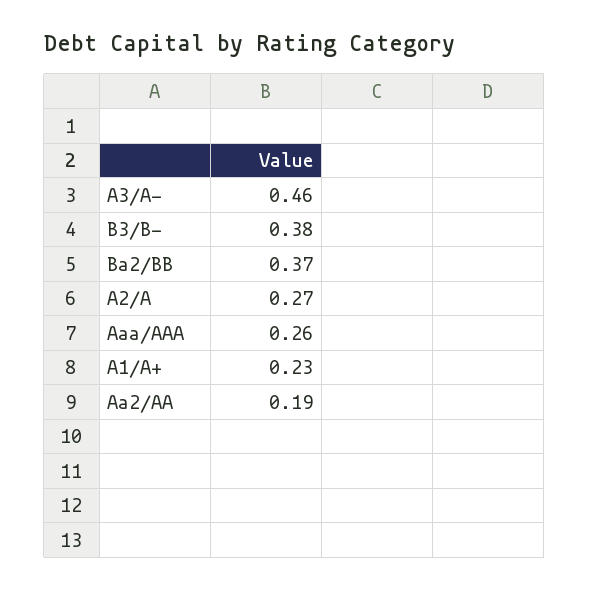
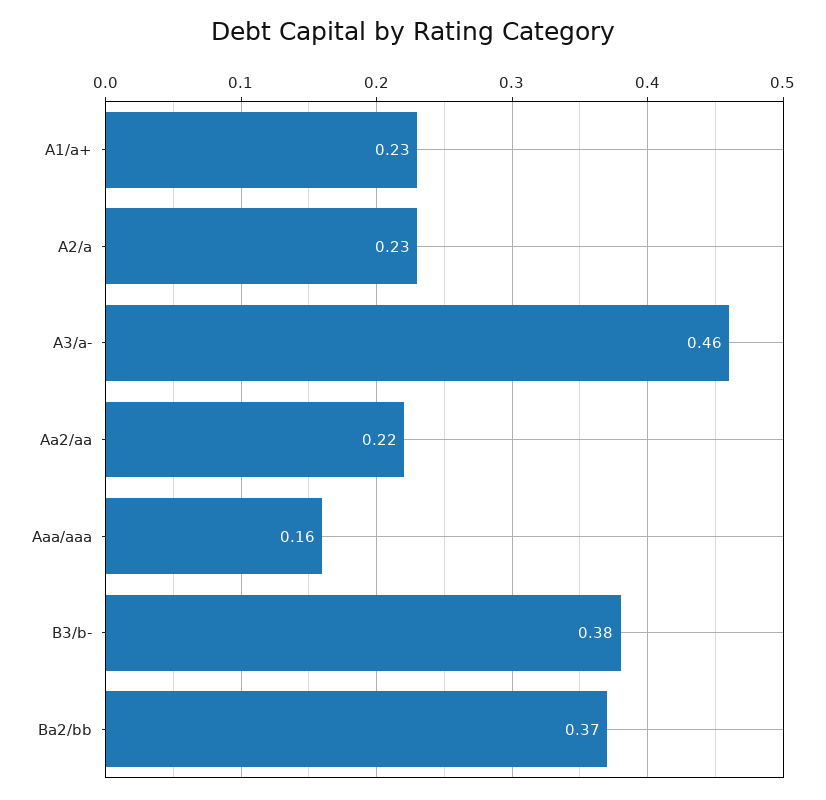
A2/A: 0.27 -> 0.23
Aaa/AAA: 0.26 -> 0.16
Aa2/AA: 0.19 -> 0.22

